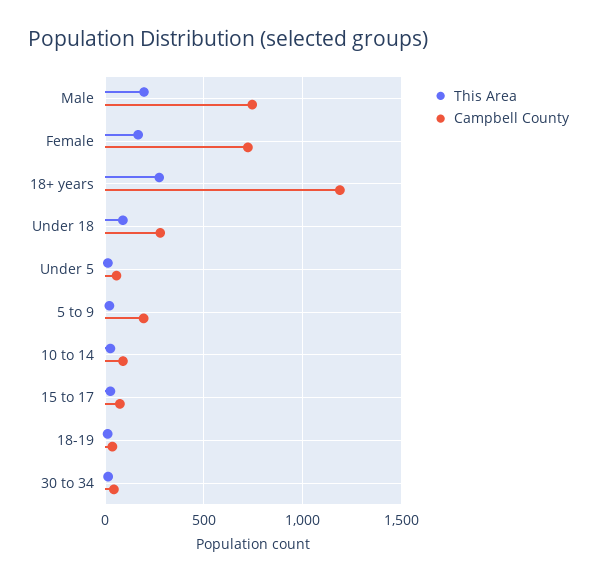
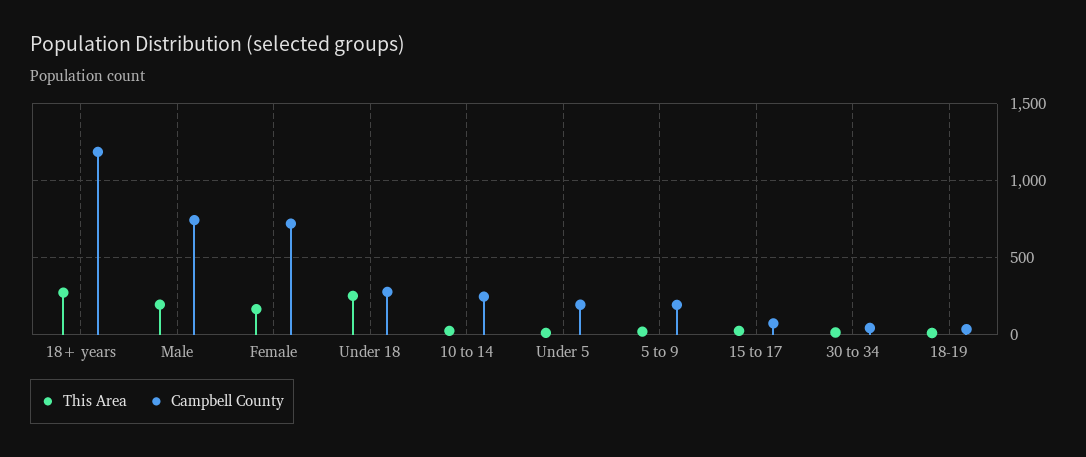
This Area, Under 18: 100 -> 250
Campbell County, Under 5: 50 -> 200
Campbell County, 10 to 14: 100 -> 250

